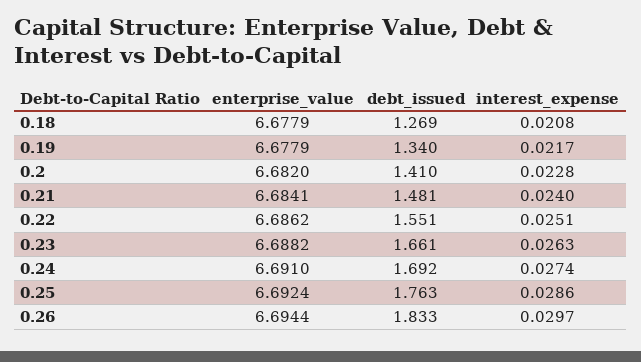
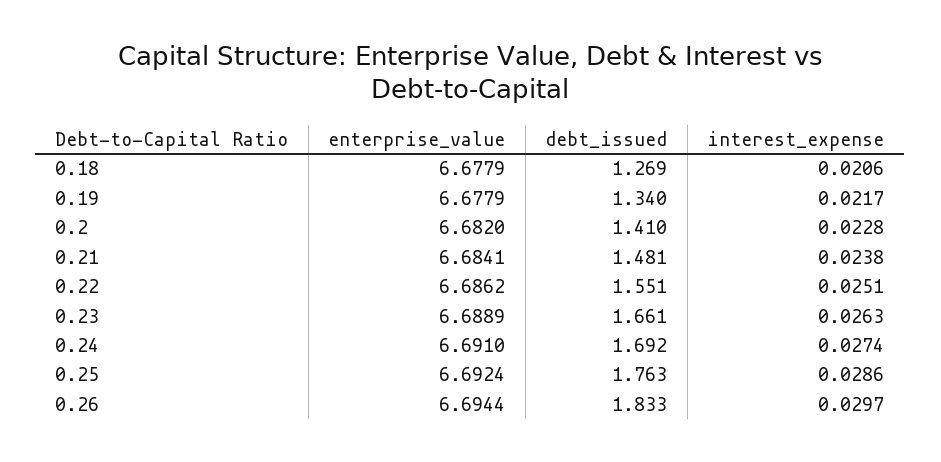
interest_expense, 0.18: 0.0208 -> 0.0206
interest_expense, 0.21: 0.024 -> 0.0238
enterprise_value, 0.23: 6.6882 -> 6.6889

